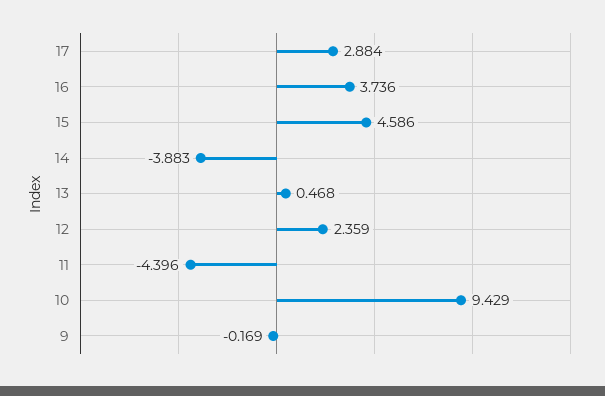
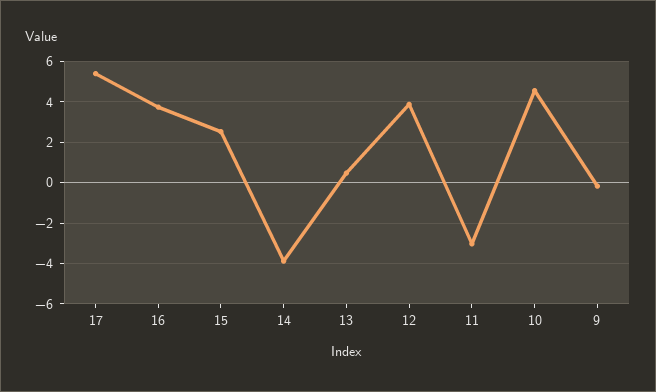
17: 2.884 -> 5.5
15: 4.586 -> 2.5
12: 2.359 -> 4
11: -4.396 -> -3
10: 9.429 -> 4.5

